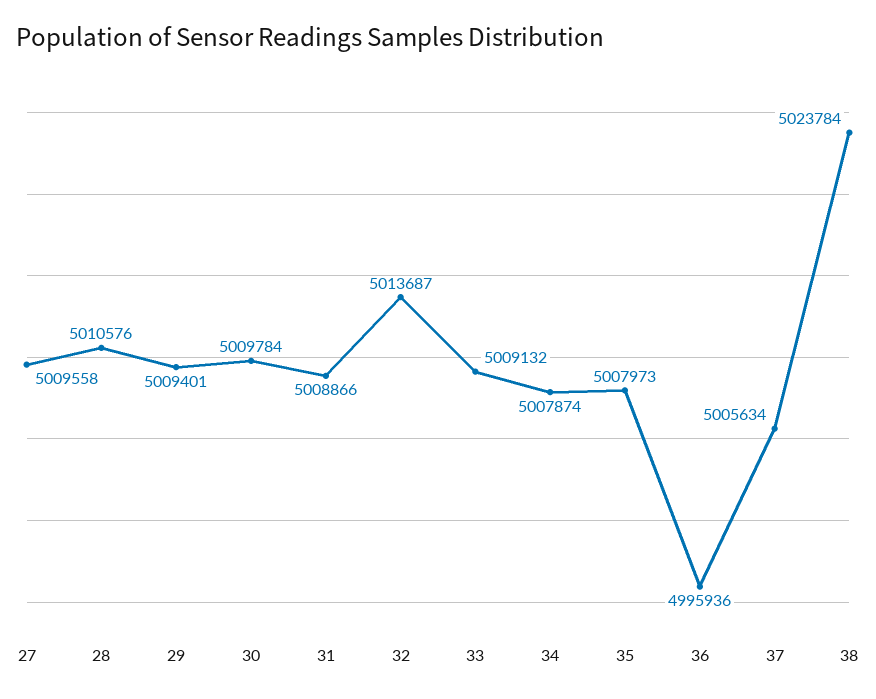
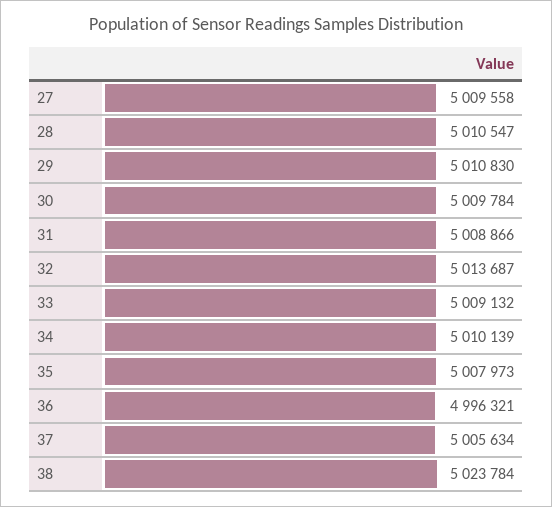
28: 5010576 -> 5010547
29: 5009401 -> 5010830
34: 5007874 -> 5010139
36: 4995936 -> 4996321

